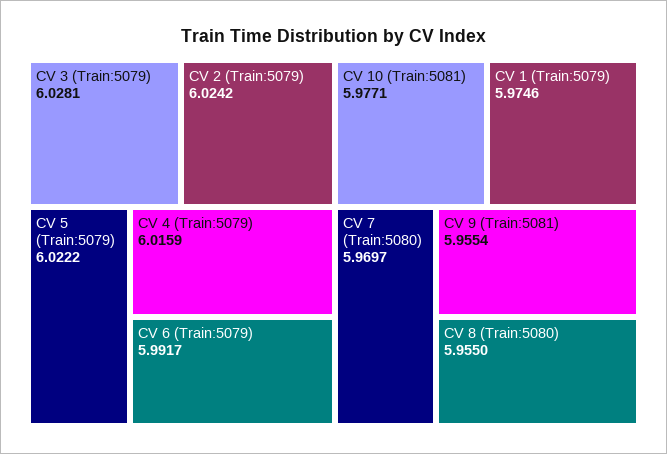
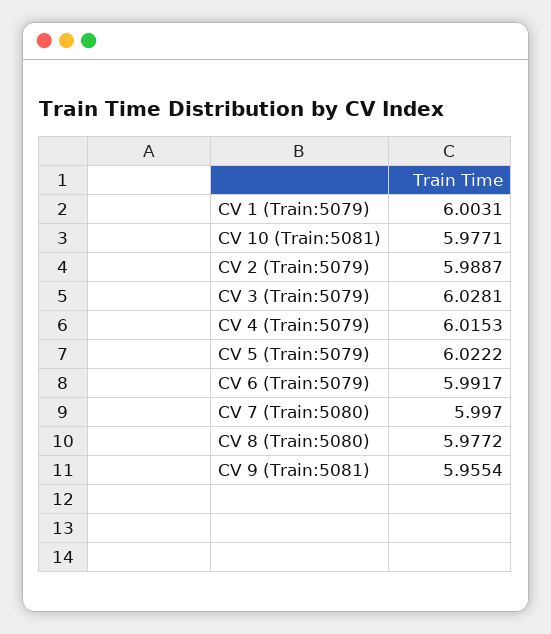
CV 2 (Train:5079): 6.0242 -> 5.9887
CV 4 (Train:5079): 6.0159 -> 6.0153
CV 1 (Train:5079): 5.9746 -> 6.0031
CV 7 (Train:5080): 5.9697 -> 5.997
CV 8 (Train:5080): 5.955 -> 5.9772

